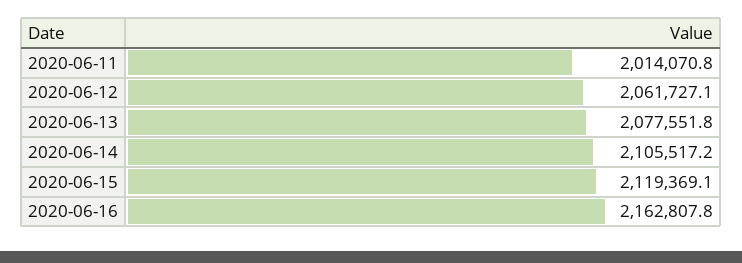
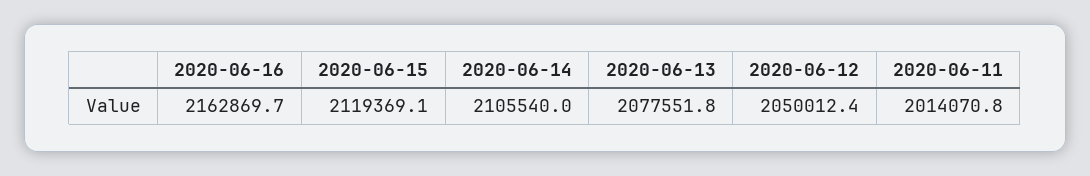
2020-06-12: 2061727.1 -> 2050012.4
2020-06-14: 2105517.2 -> 2105540
2020-06-16: 2162807.8 -> 2162869.7

